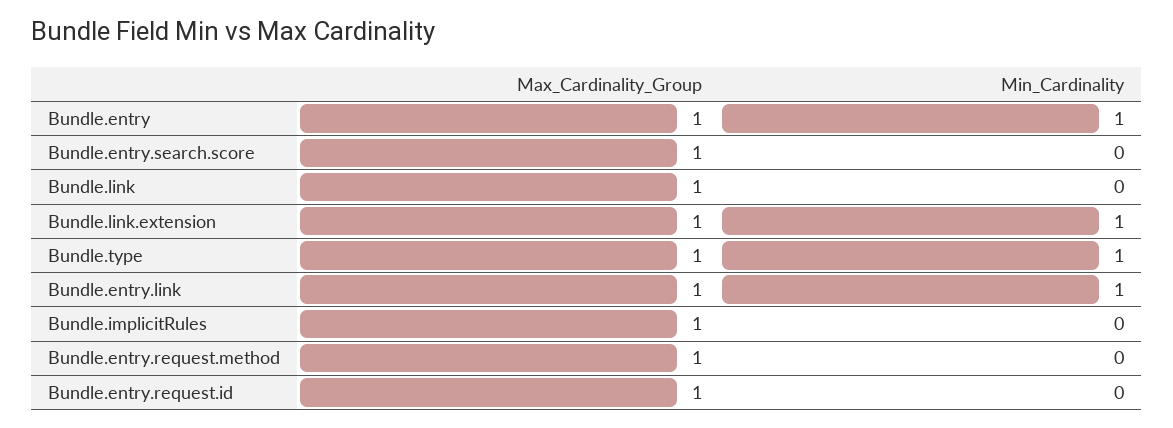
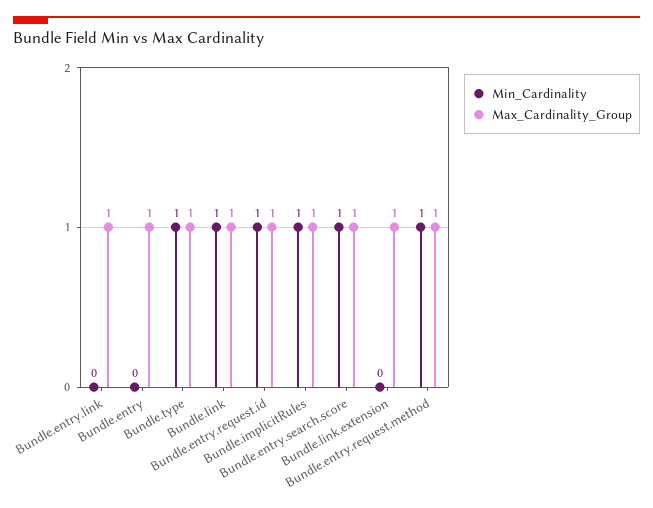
Min_Cardinality, Bundle.entry: 1 -> 0
Min_Cardinality, Bundle.entry.search.score: 0 -> 1
Min_Cardinality, Bundle.link: 0 -> 1
Min_Cardinality, Bundle.link.extension: 1 -> 0
Min_Cardinality, Bundle.entry.link: 1 -> 0
Min_Cardinality, Bundle.implicitRules: 0 -> 1
Min_Cardinality, Bundle.entry.request.method: 0 -> 1
Min_Cardinality, Bundle.entry.request.id: 0 -> 1

